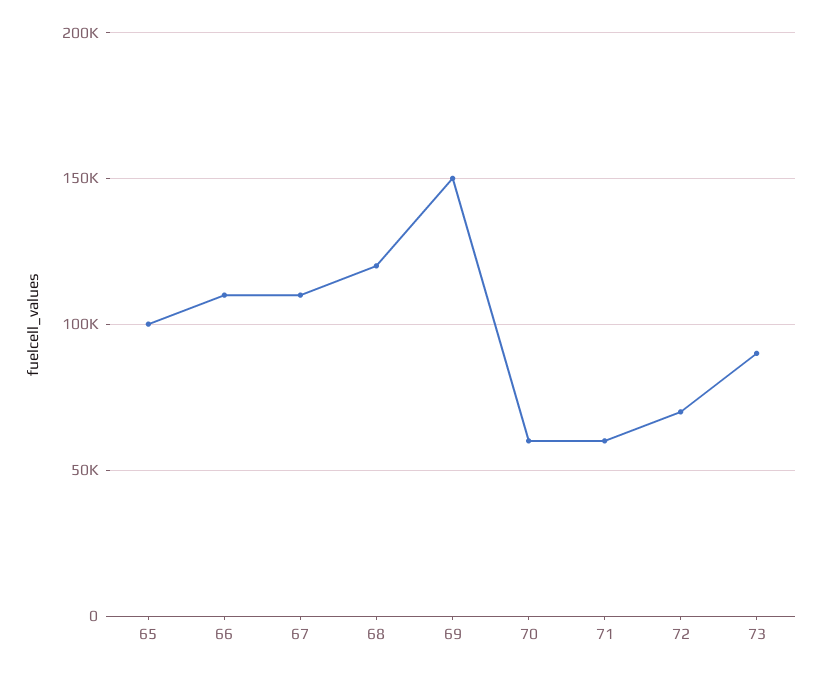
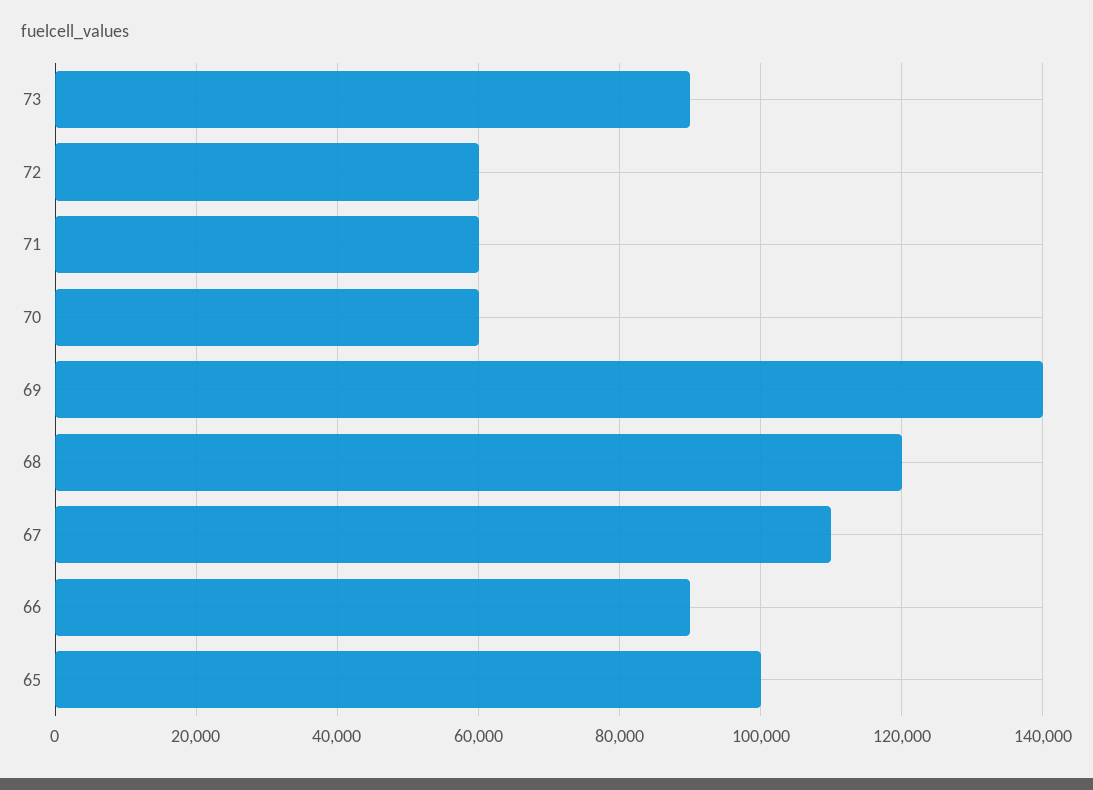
66: 110000 -> 90000
69: 150000 -> 140000
72: 70000 -> 60000

